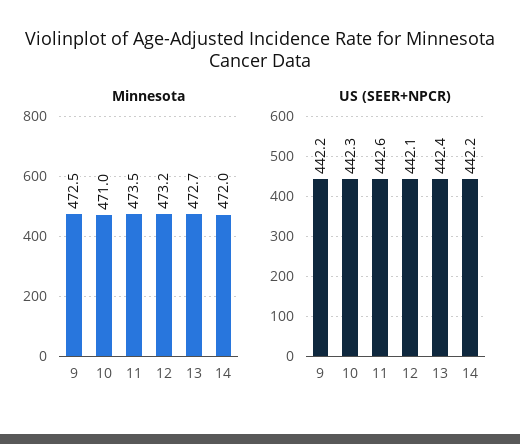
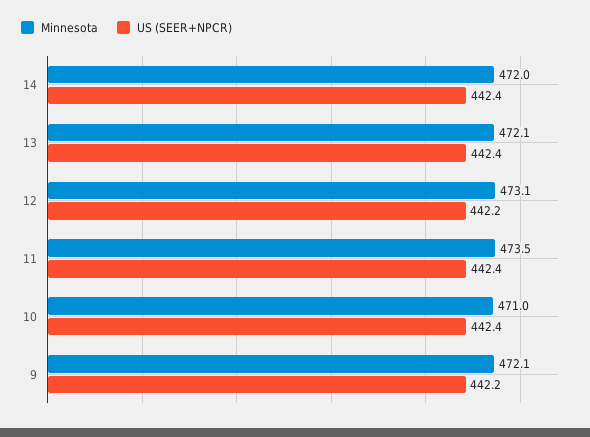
Minnesota, 9: 472.5 -> 472.1
Minnesota, 12: 473.2 -> 473.1
Minnesota, 13: 472.7 -> 472.1
US (SEER+NPCR), 10: 442.3 -> 442.4
US (SEER+NPCR), 11: 442.6 -> 442.4
US (SEER+NPCR), 12: 442.1 -> 442.2
US (SEER+NPCR), 14: 442.2 -> 442.4

